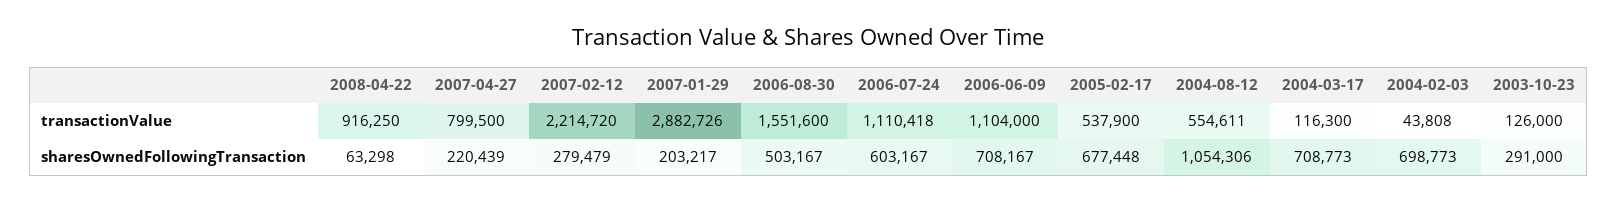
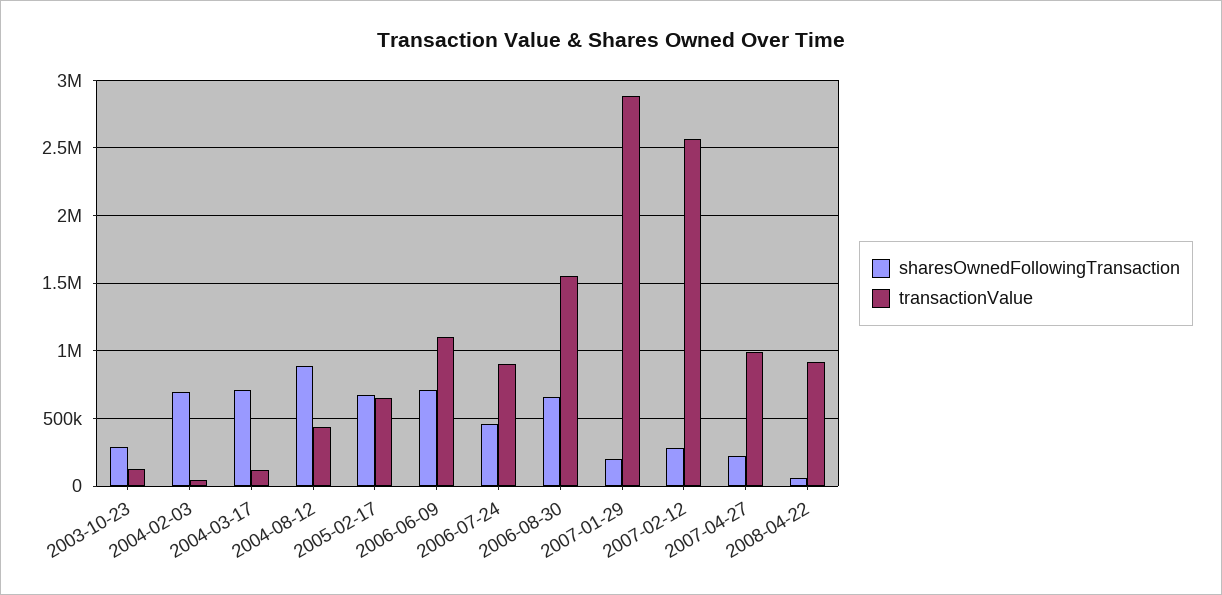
transactionValue, 2007-04-27: 799500 -> 1000000
transactionValue, 2007-02-12: 2214720 -> 2550000
transactionValue, 2006-07-24: 1110418 -> 900000
transactionValue, 2005-02-17: 537900 -> 650000
transactionValue, 2004-08-12: 554611 -> 450000
sharesOwnedFollowingTransaction, 2006-08-30: 503167 -> 650000
sharesOwnedFollowingTransaction, 2006-07-24: 603167 -> 450000
sharesOwnedFollowingTransaction, 2004-08-12: 1054306 -> 900000

